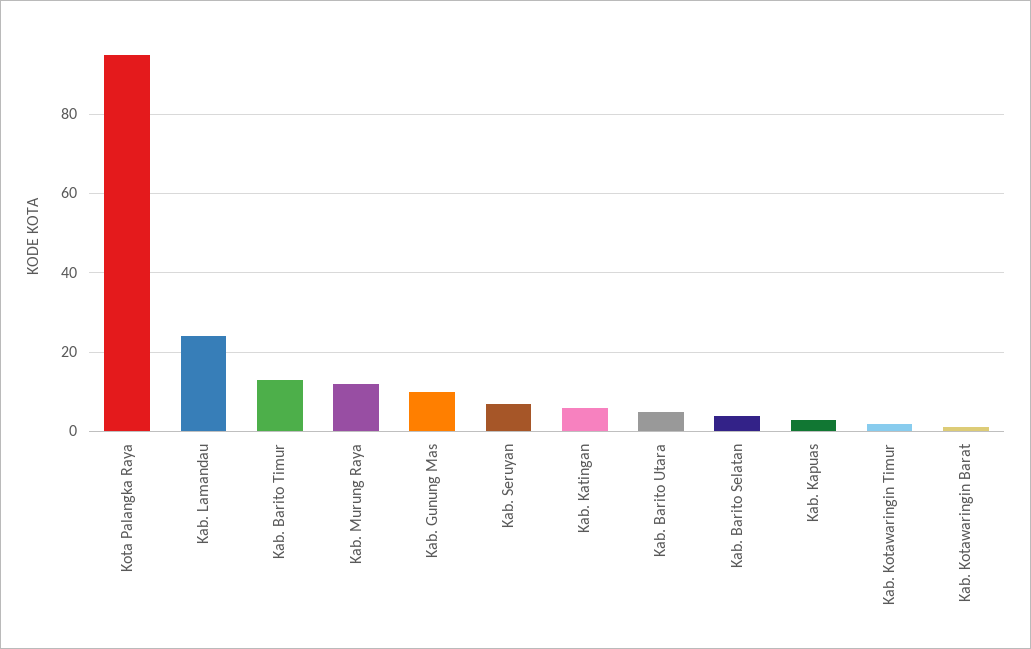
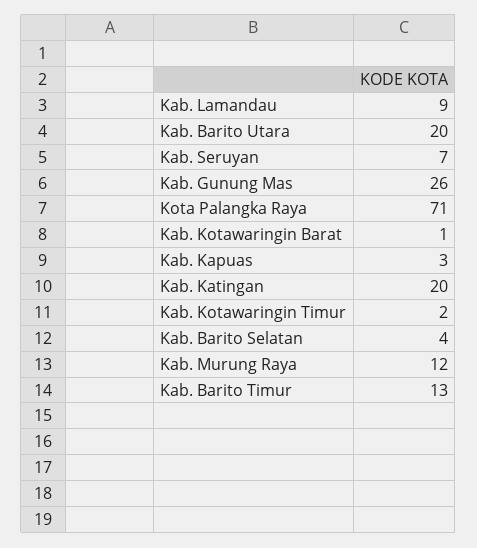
Kota Palangka Raya: 95 -> 71
Kab. Lamandau: 25 -> 9
Kab. Gunung Mas: 10 -> 26
Kab. Katingan: 5 -> 20
Kab. Barito Utara: 5 -> 20

